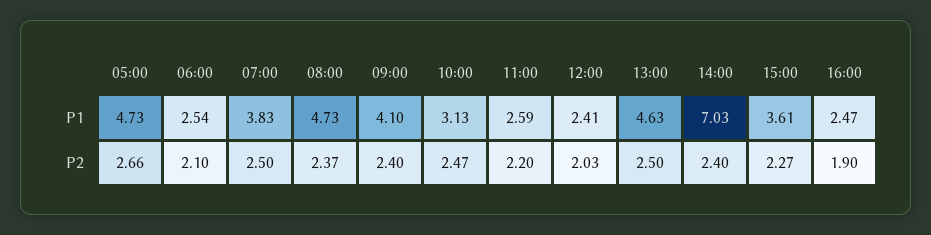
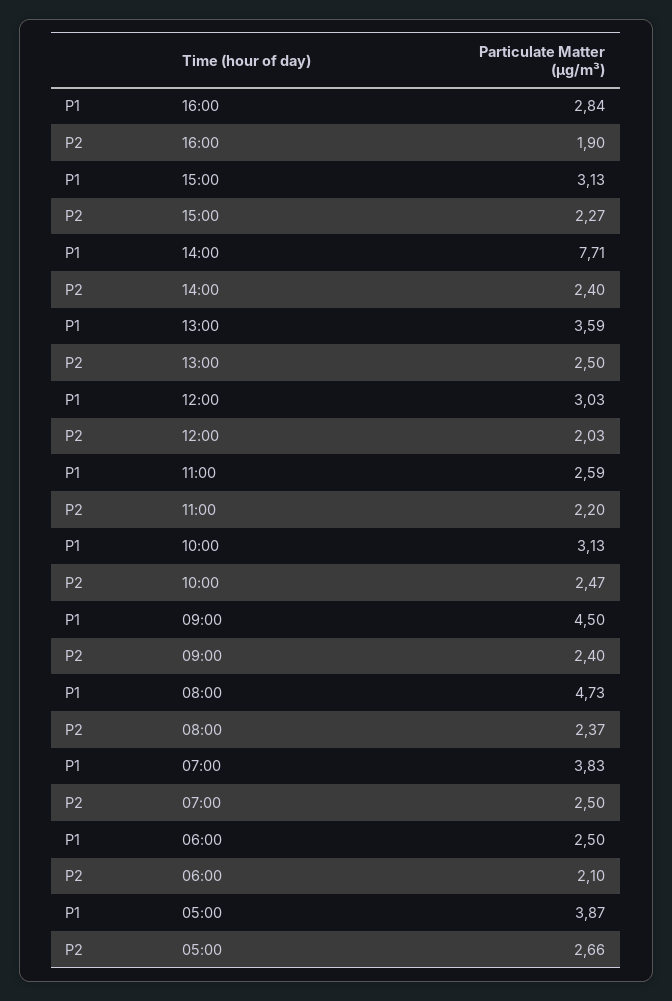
05:00, P1: 4.73 -> 3.87
06:00, P1: 2.54 -> 2.5
09:00, P1: 4.1 -> 4.5
12:00, P1: 2.41 -> 3.03
13:00, P1: 4.63 -> 3.59
14:00, P1: 7.03 -> 7.71
15:00, P1: 3.61 -> 3.13
16:00, P1: 2.47 -> 2.84

